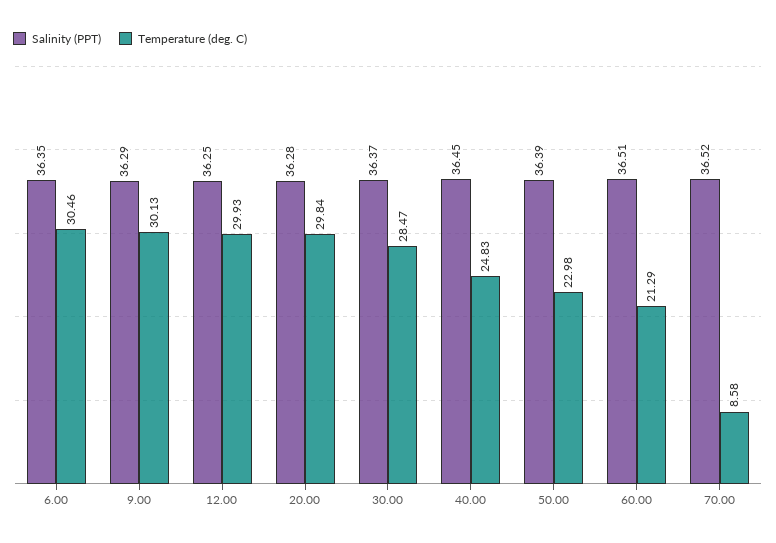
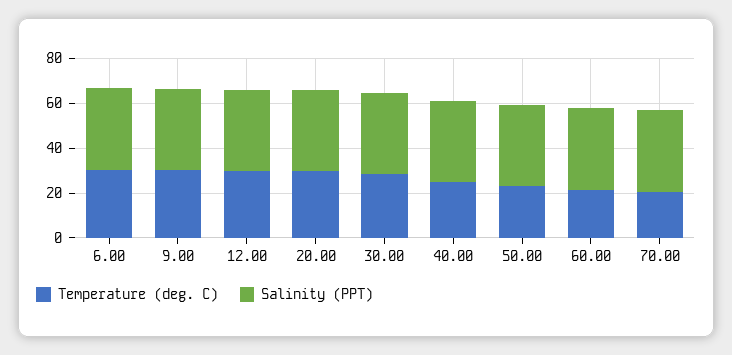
Temperature (deg. C), 70.00: 8.58 -> 20

